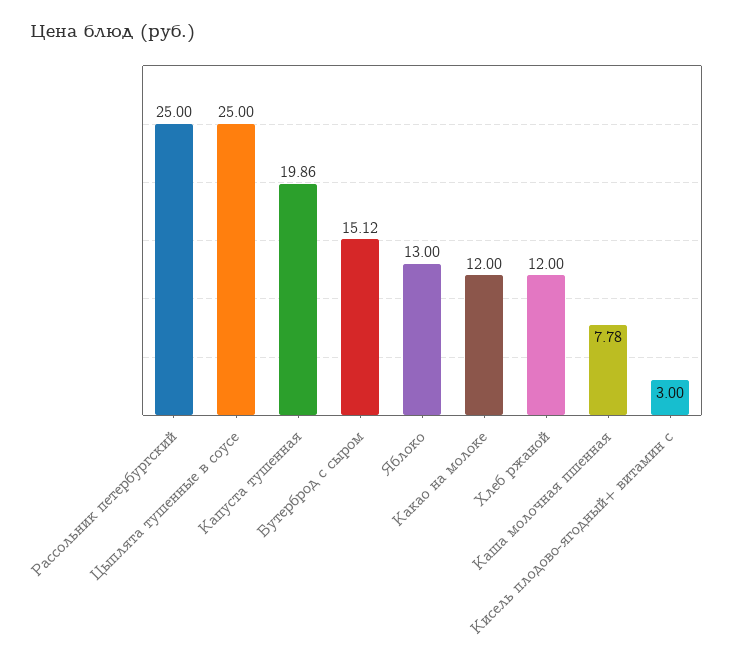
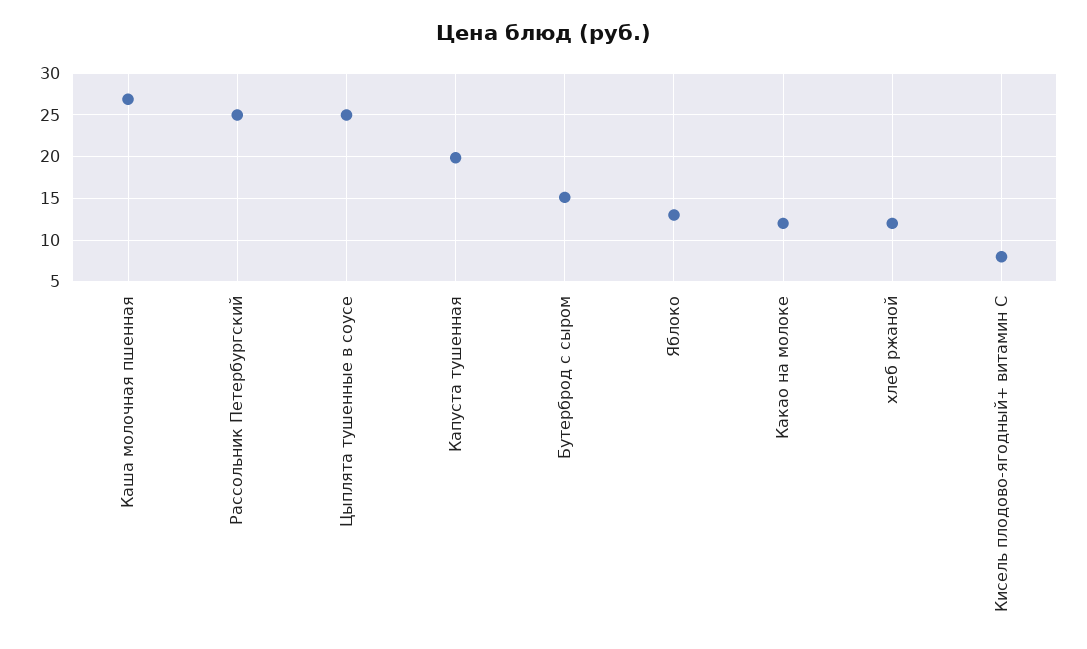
Каша молочная пшенная: 7.78 -> 27
Кисель плодово-ягодный+ витамин с: 3 -> 8

